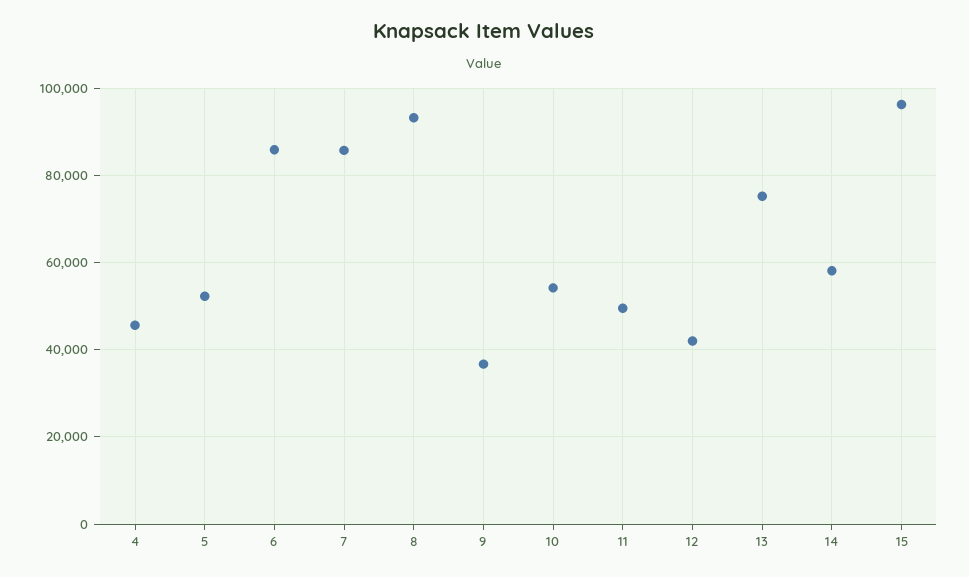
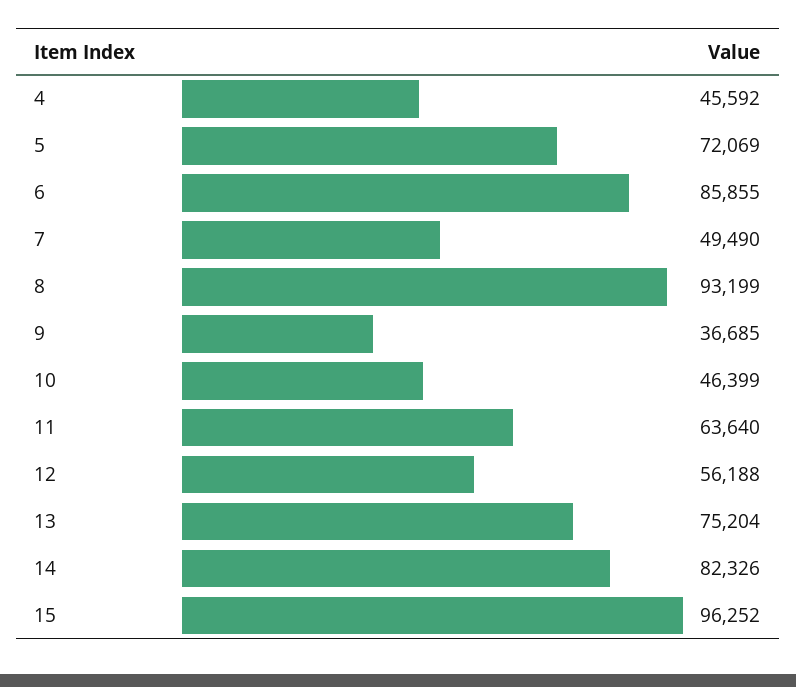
5: 52000 -> 72069
7: 86000 -> 49490
10: 54000 -> 46399
11: 50000 -> 63640
12: 42000 -> 56188
14: 58000 -> 82326

